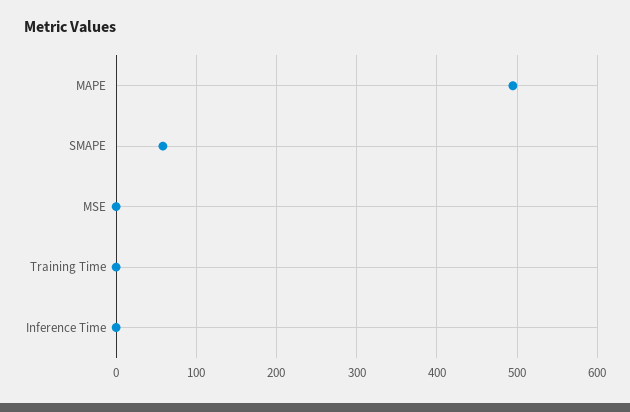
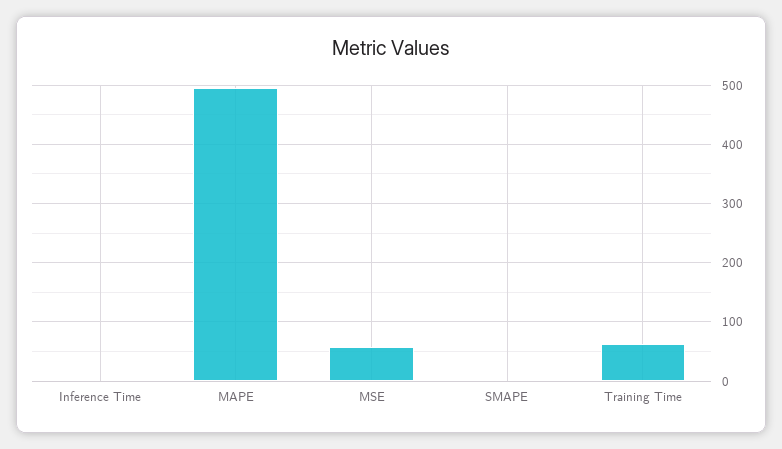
SMAPE: 60 -> 0
MSE: 0 -> 60
Training Time: 0 -> 60

